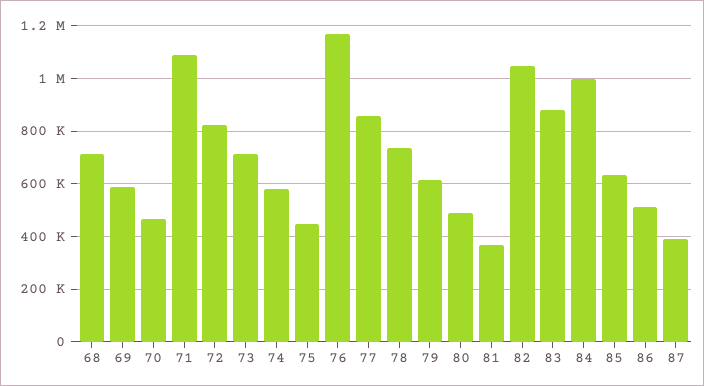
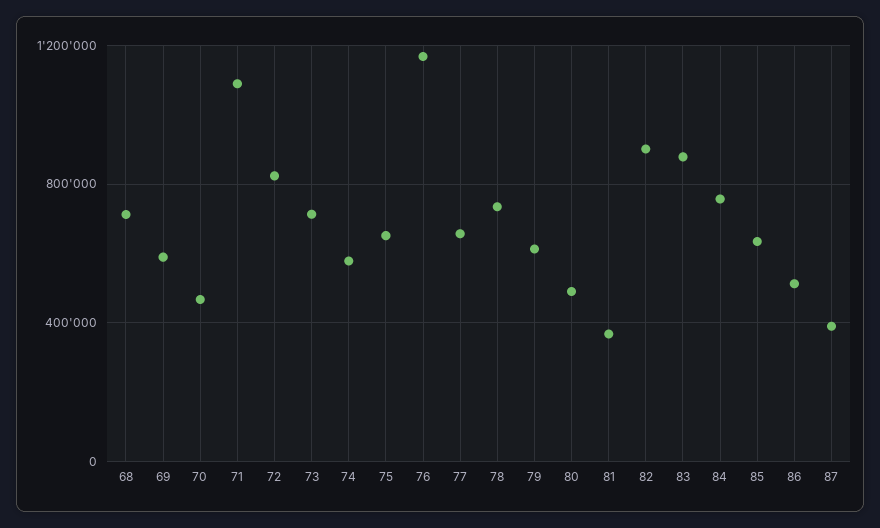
75: 450000 -> 650000
77: 850000 -> 650000
82: 1050000 -> 900000
84: 1000000 -> 750000

